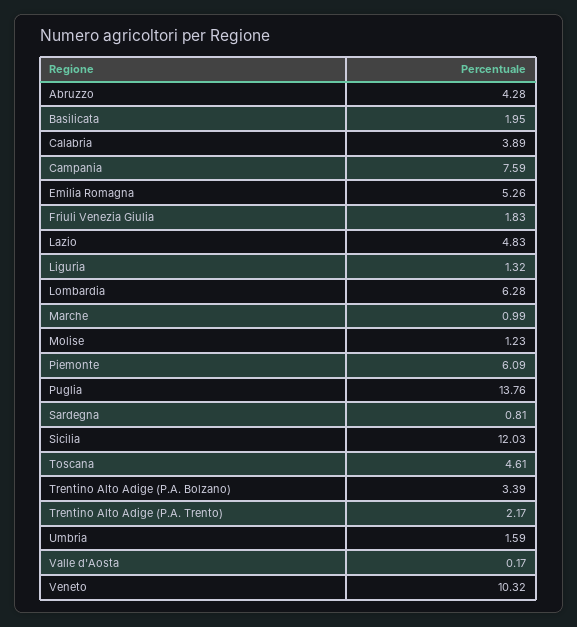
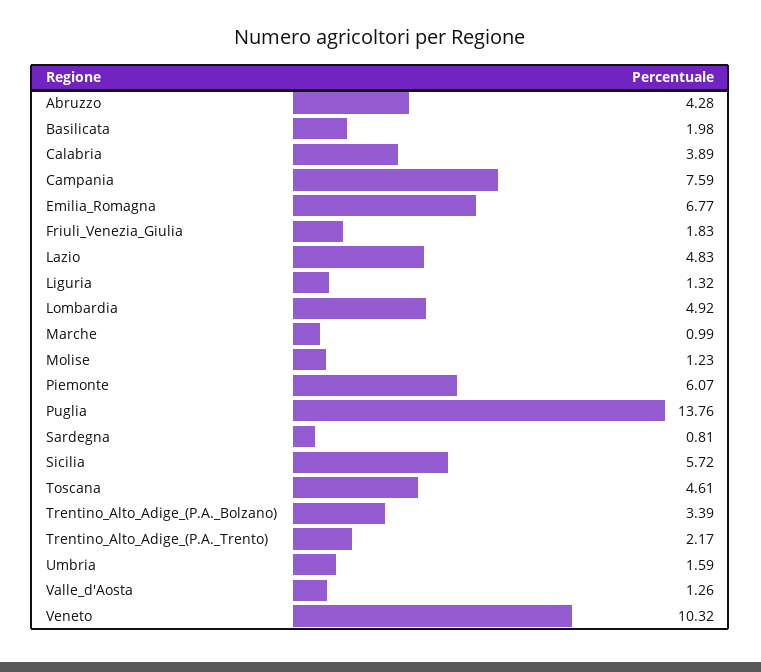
Basilicata: 1.95 -> 1.98
Emilia Romagna: 5.26 -> 6.77
Lombardia: 6.28 -> 4.92
Piemonte: 6.09 -> 6.07
Sicilia: 12.03 -> 5.72
Valle d'Aosta: 0.17 -> 1.26

